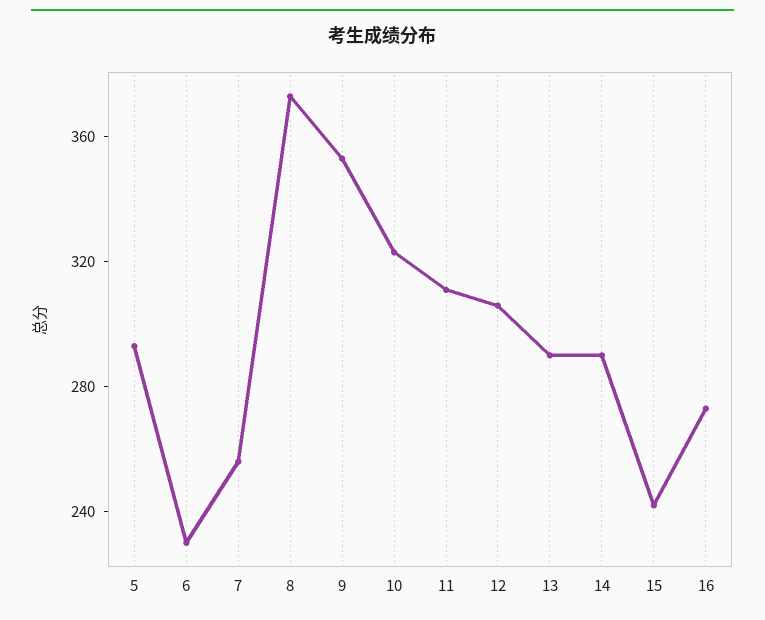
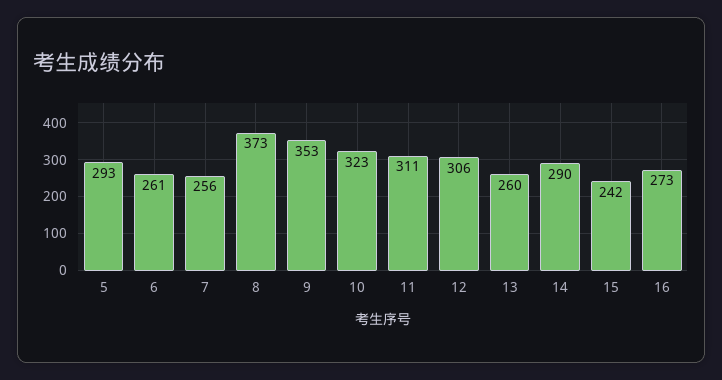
6: 230 -> 261
13: 290 -> 260

